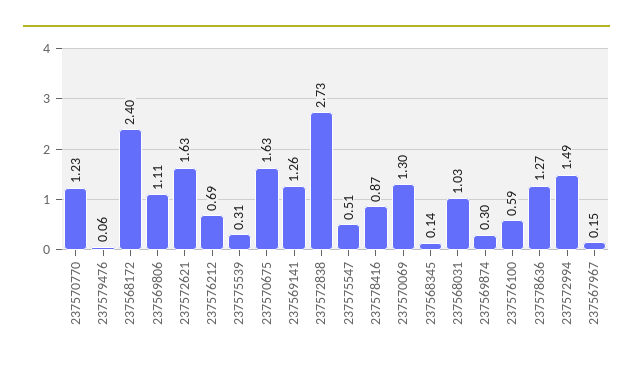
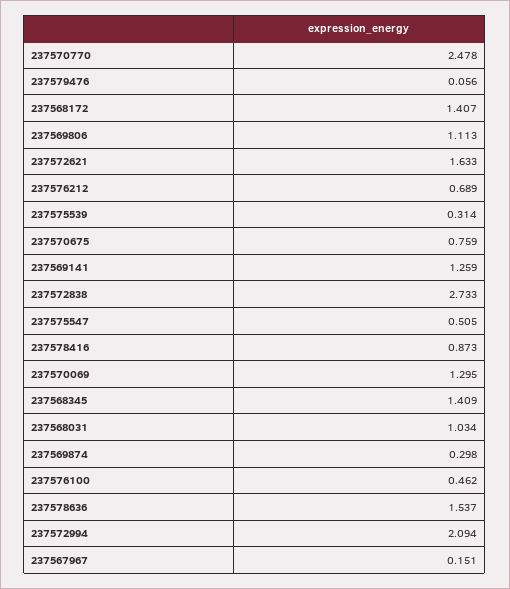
237570770: 1.23 -> 2.478
237568172: 2.4 -> 1.407
237570675: 1.63 -> 0.759
237568345: 0.14 -> 1.409
237576100: 0.59 -> 0.462
237578636: 1.27 -> 1.537
237572994: 1.49 -> 2.094

